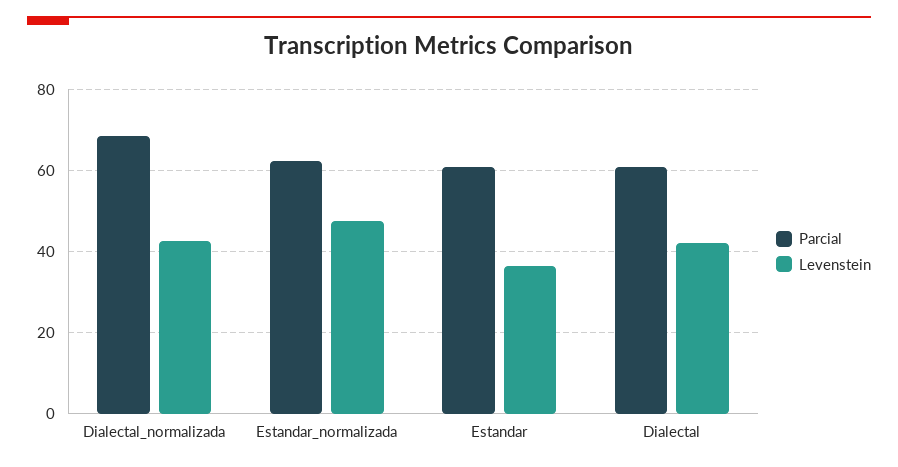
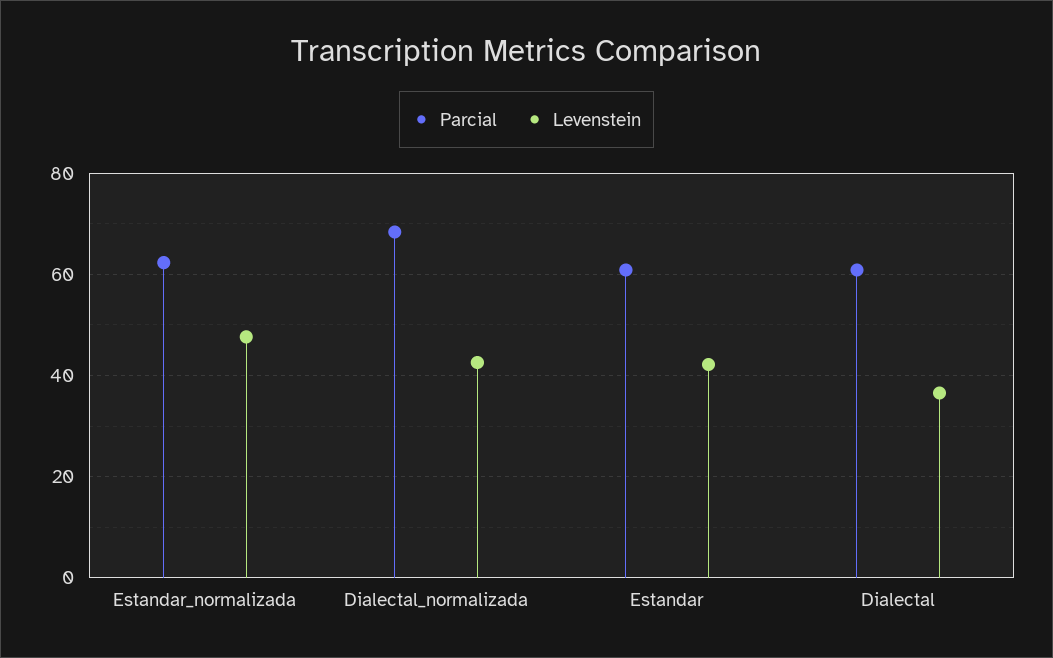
Levenstein, Estandar: 36 -> 42
Levenstein, Dialectal: 42 -> 36

